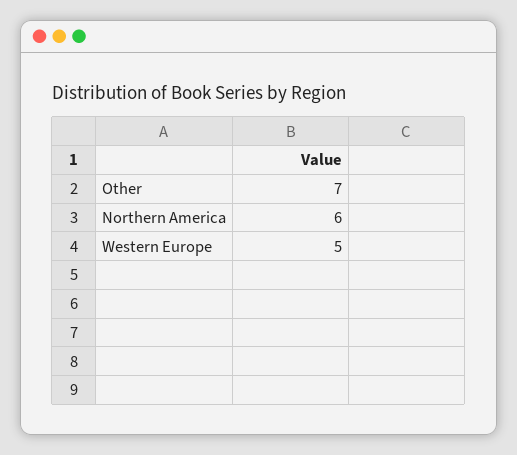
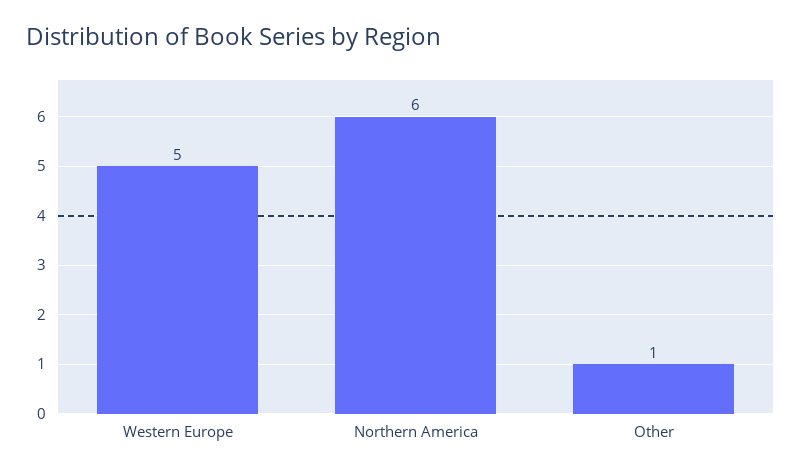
Other: 7 -> 1

